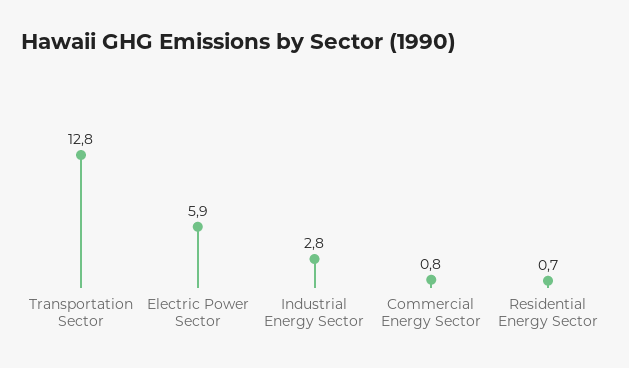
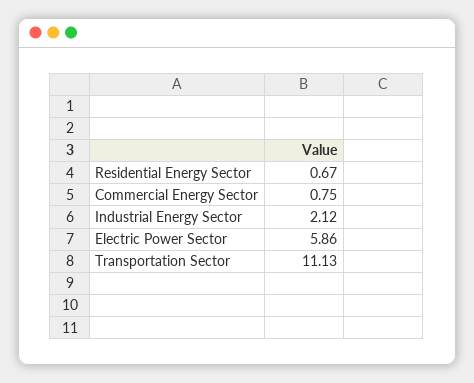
Transportation Sector: 12.8 -> 11.13
Industrial Energy Sector: 2.8 -> 2.12

